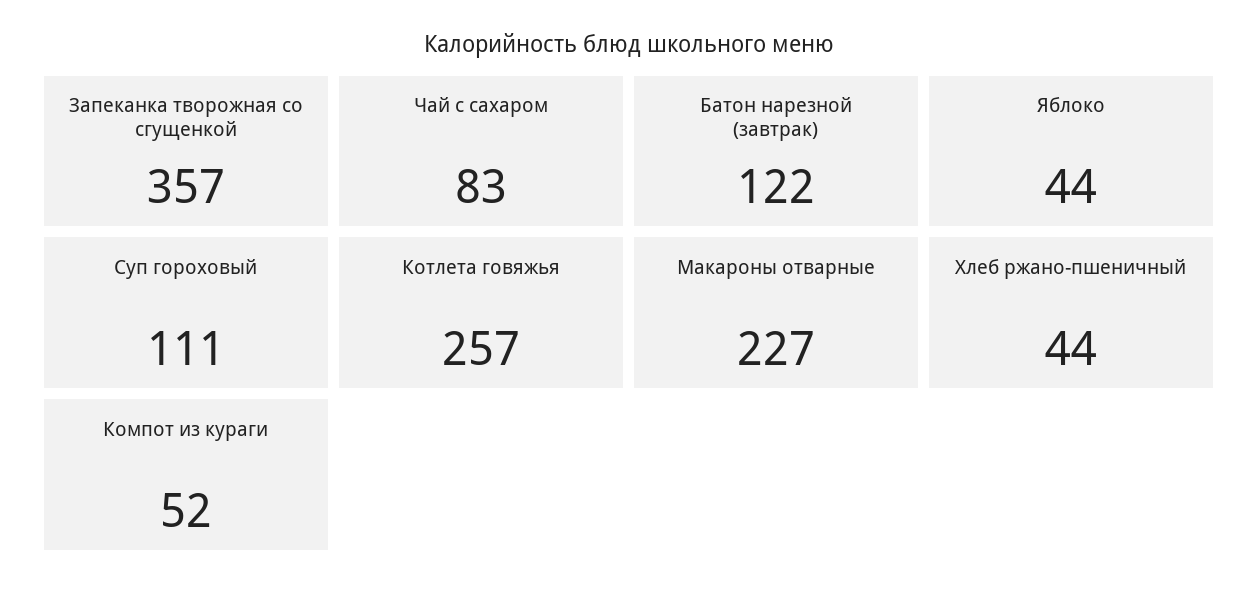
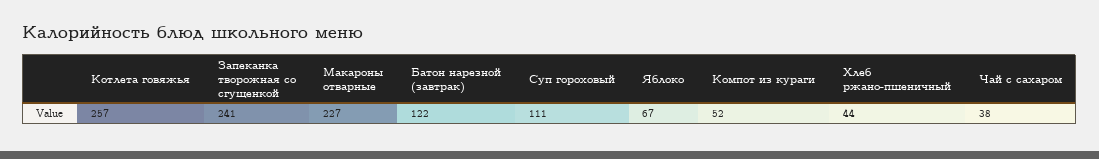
Запеканка творожная со сгущенкой: 357 -> 241
Чай с сахаром: 83 -> 38
Яблоко: 44 -> 67

